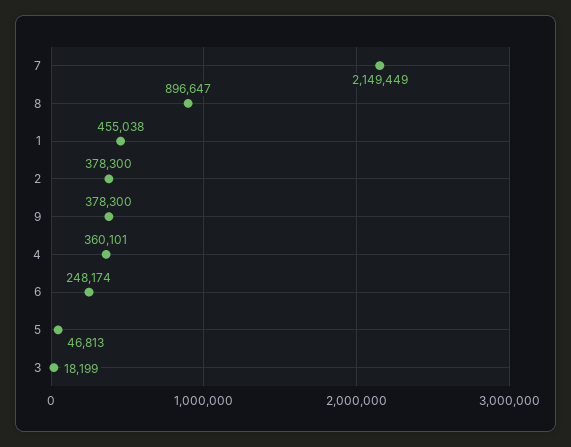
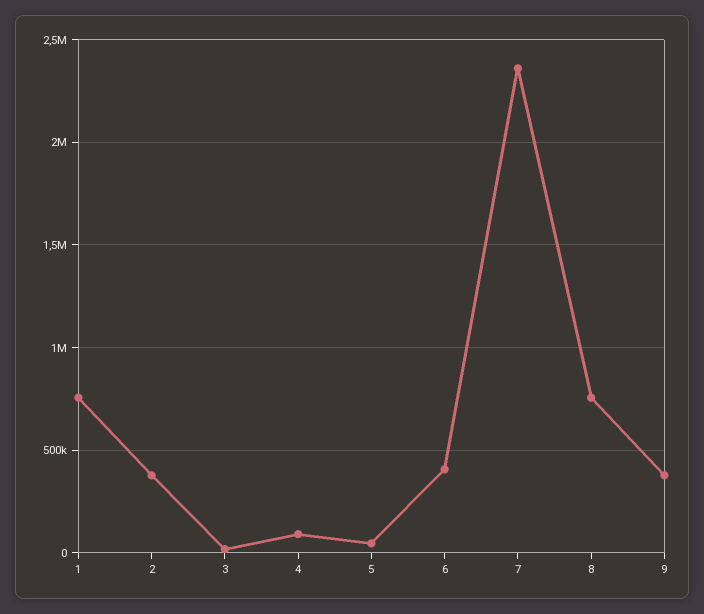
7: 2149449 -> 2350000
8: 896647 -> 750000
1: 455038 -> 750000
4: 360101 -> 100000
6: 248174 -> 400000

